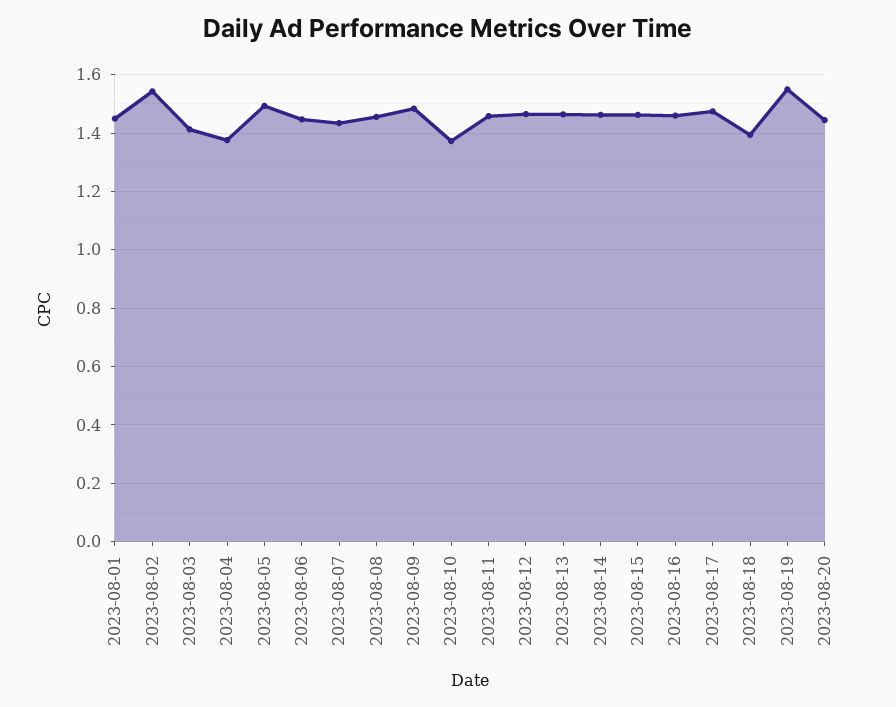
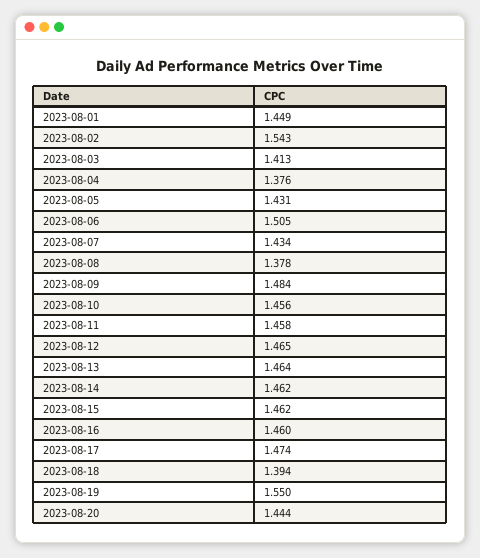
2023-08-05: 1.5 -> 1.431
2023-08-06: 1.45 -> 1.505
2023-08-08: 1.45 -> 1.378
2023-08-10: 1.375 -> 1.456

